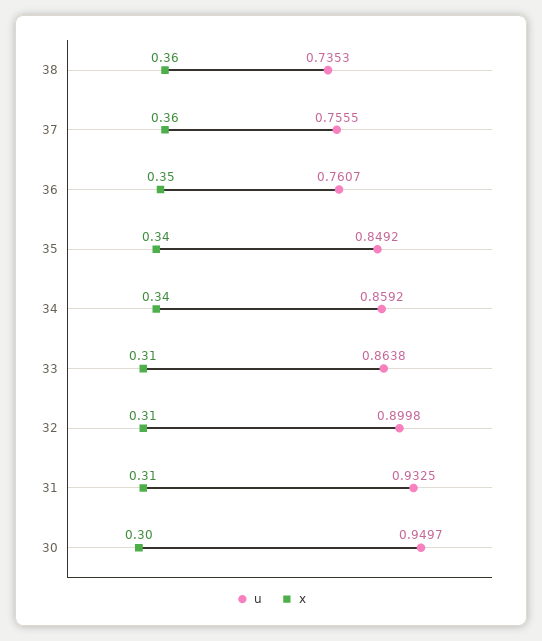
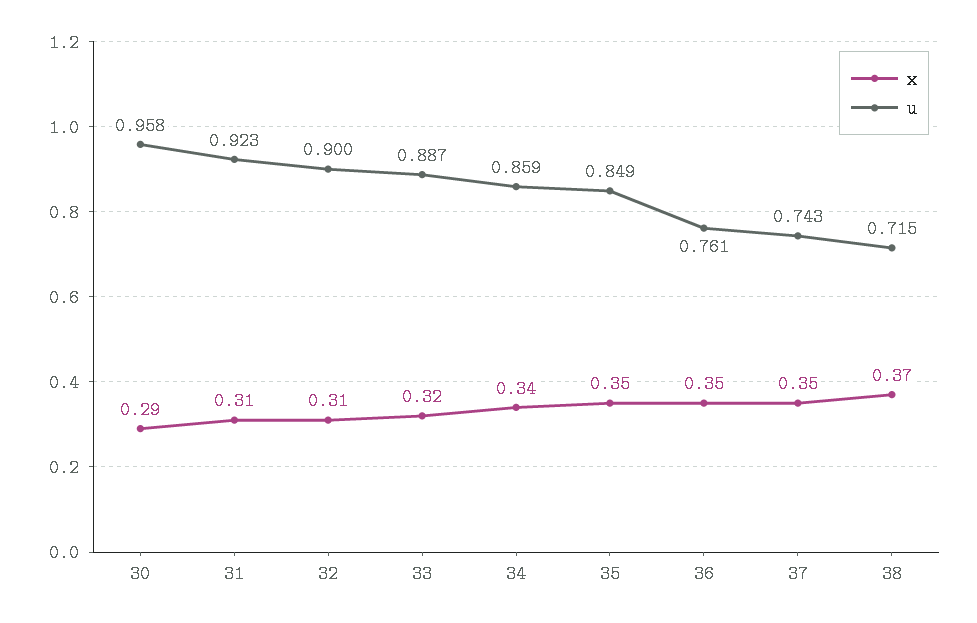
u, 38: 0.7353 -> 0.715
x, 38: 0.36 -> 0.37
u, 37: 0.7555 -> 0.743
x, 37: 0.36 -> 0.35
x, 35: 0.34 -> 0.35
u, 33: 0.8638 -> 0.887
x, 33: 0.31 -> 0.32
u, 31: 0.9325 -> 0.923
u, 30: 0.9497 -> 0.958
x, 30: 0.3 -> 0.29

